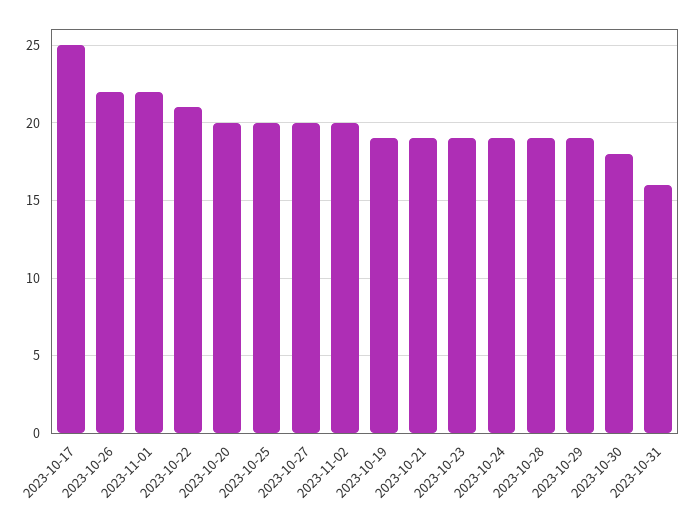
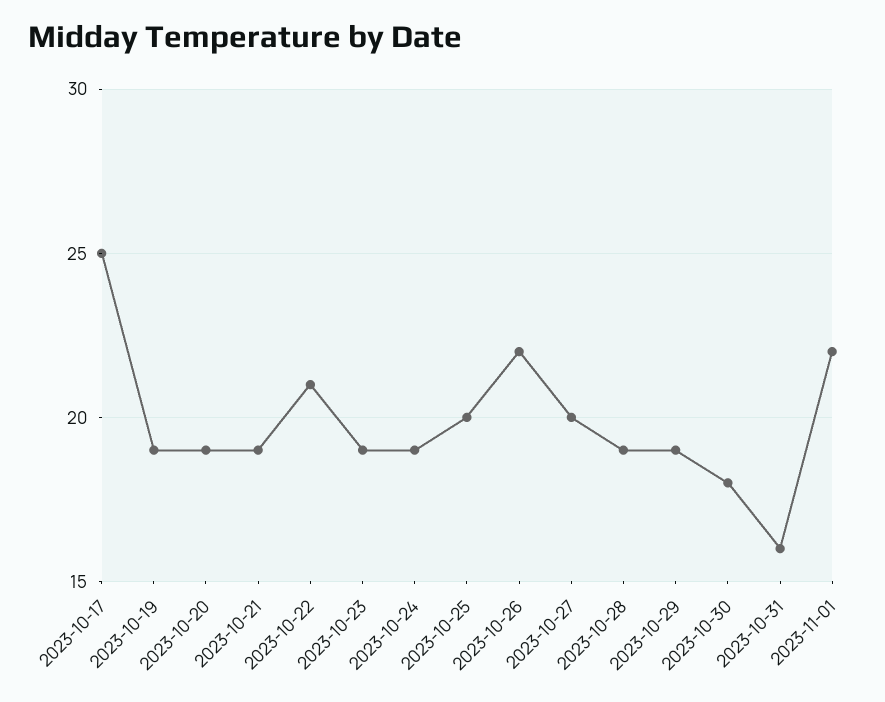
2023-10-20: 20 -> 19
2023-11-02: 20 -> none

